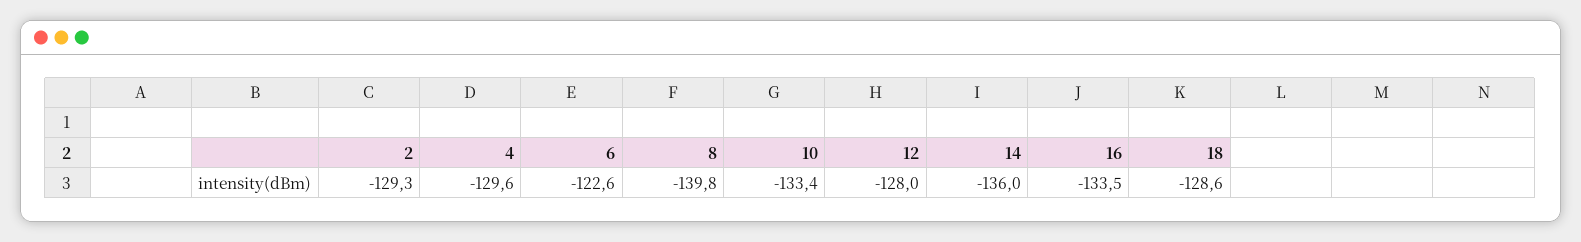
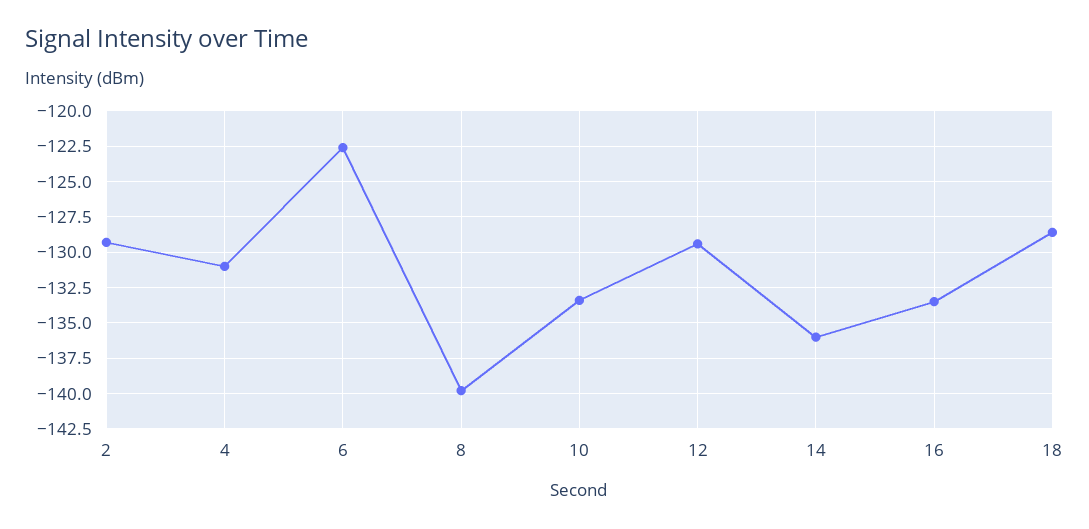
4: -129.6 -> -131
12: -128 -> -129.5

